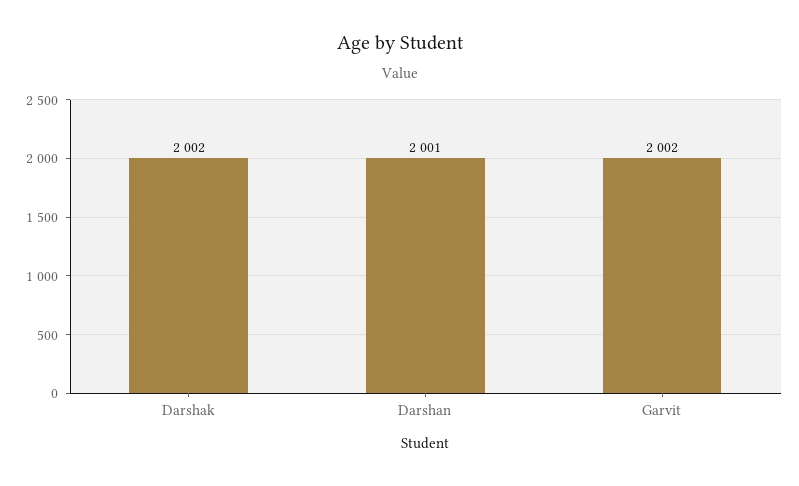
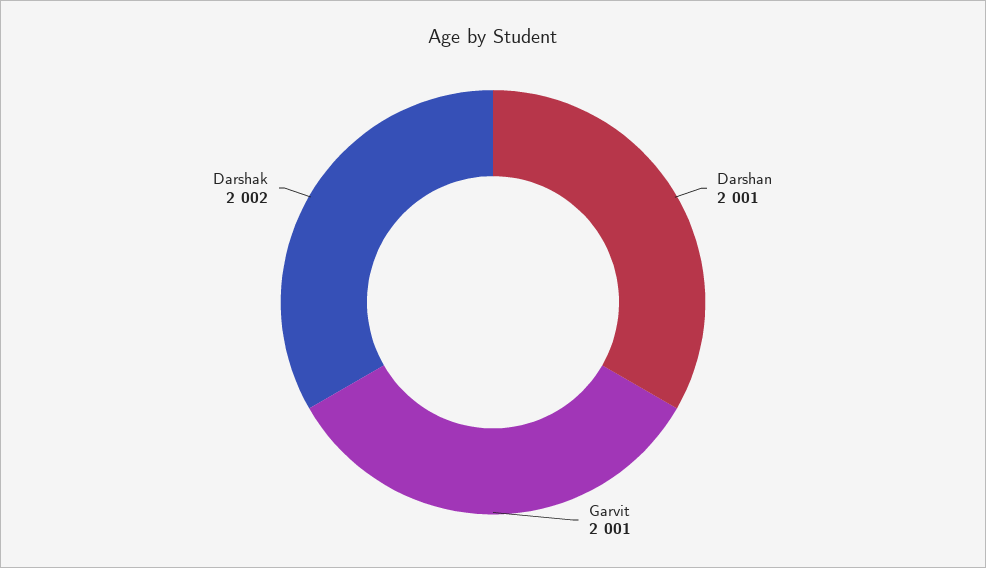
Garvit: 2002 -> 2001

